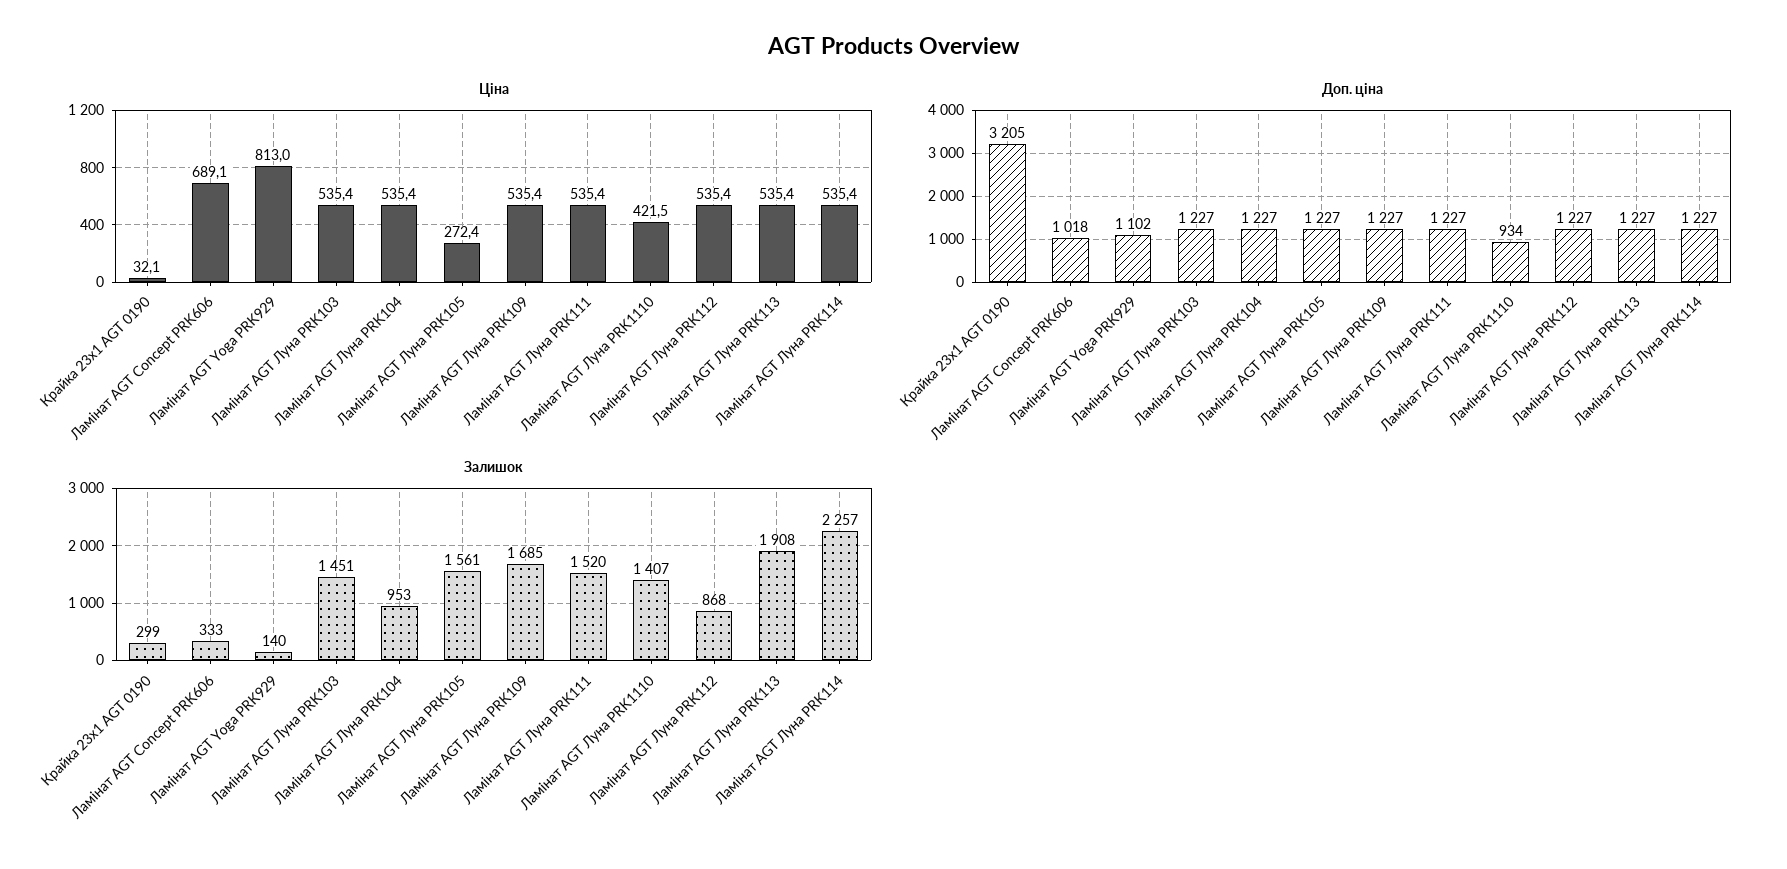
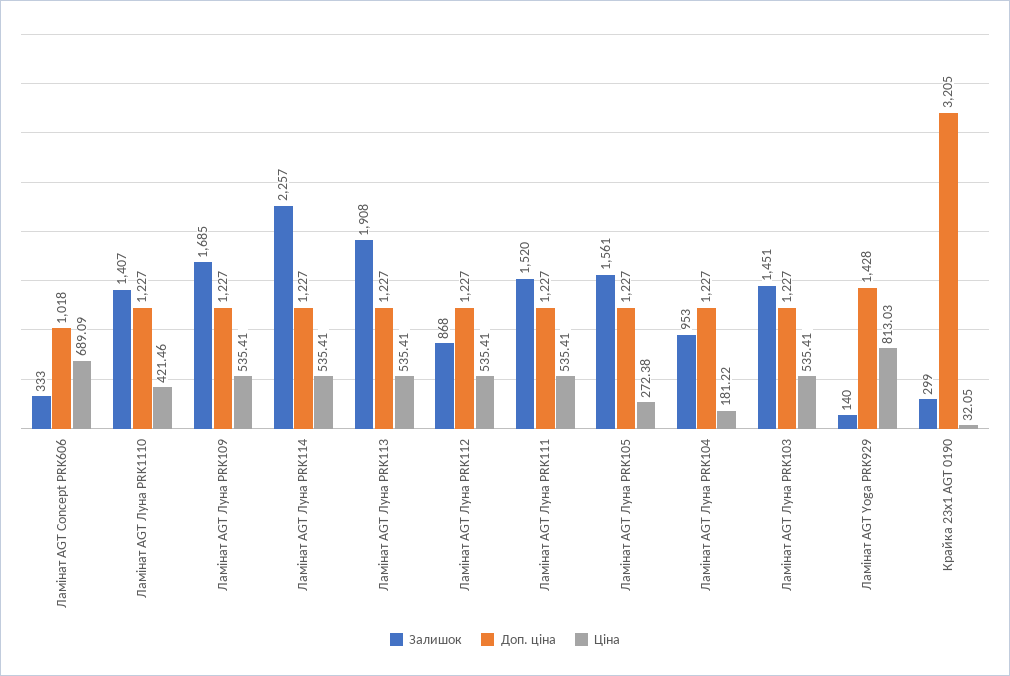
Ціна, Ламінат AGT Луна PRK104: 535.4 -> 181.22
Доп. ціна, Ламінат AGT Yoga PRK929: 1102 -> 1428
Доп. ціна, Ламінат AGT Луна PRK1110: 934 -> 1227

